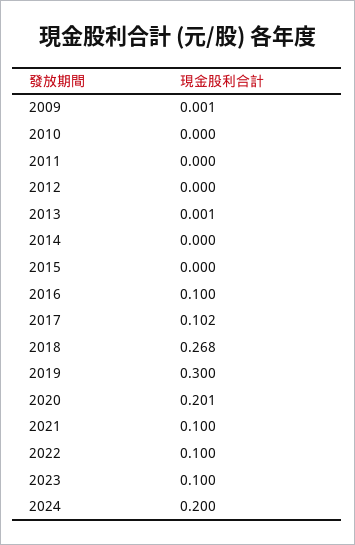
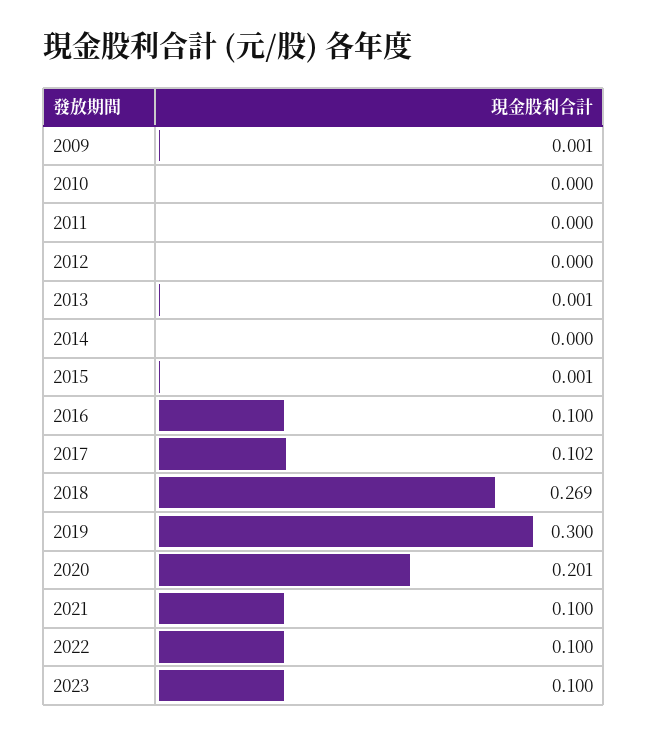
2015: 0 -> 0.001
2018: 0.268 -> 0.269
2024: 0.2 -> none

